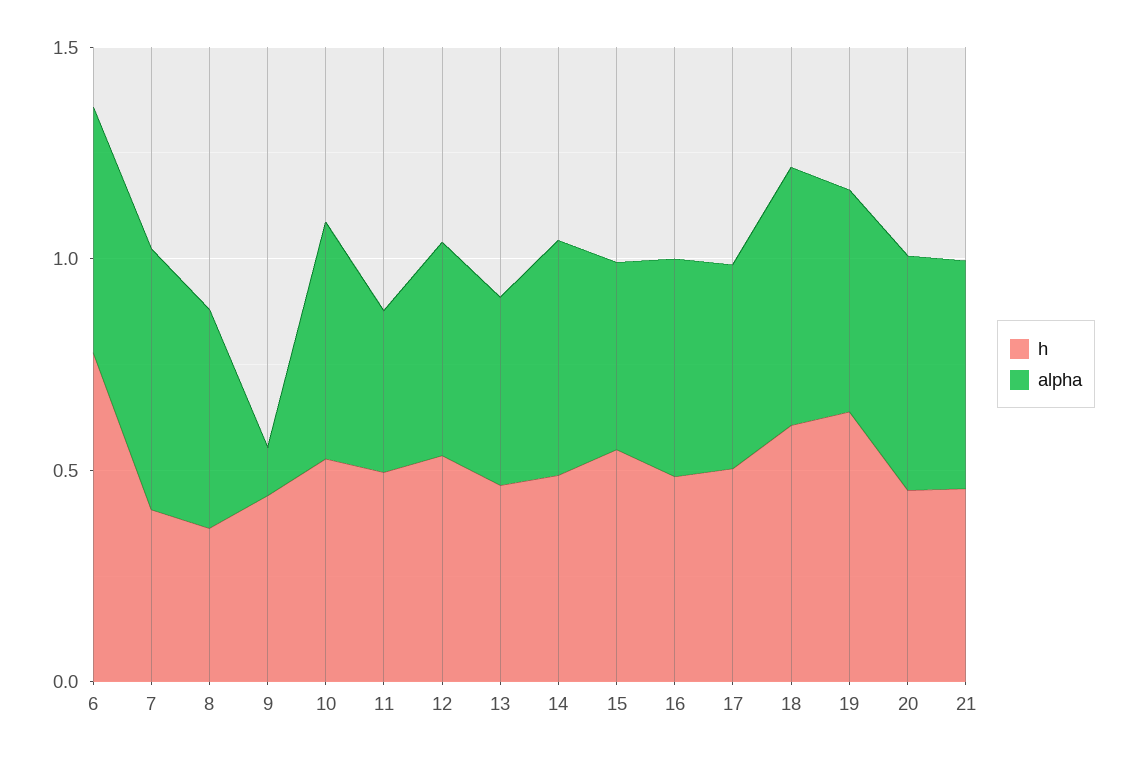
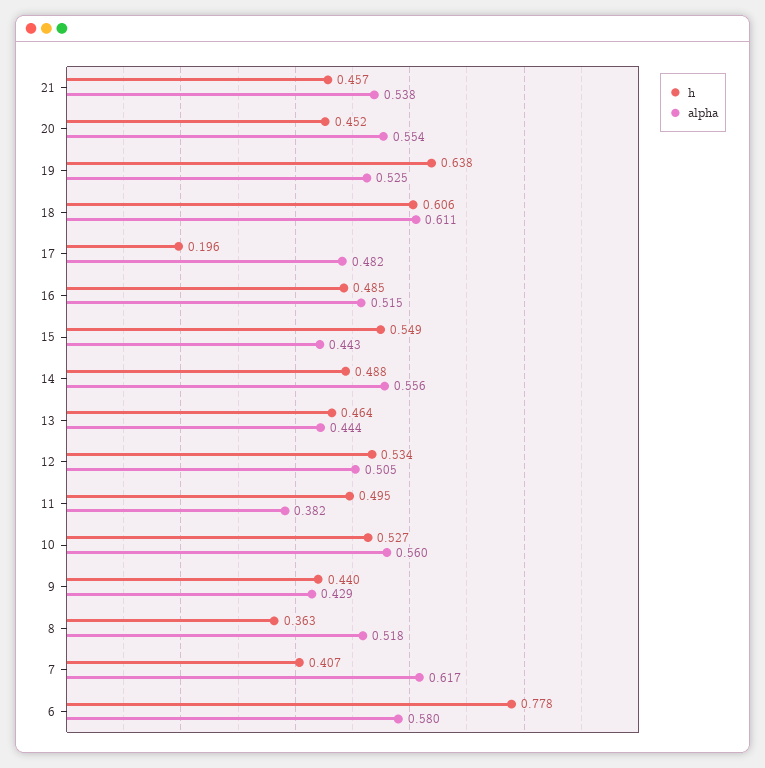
alpha, 9: 0.1 -> 0.429
h, 17: 0.5 -> 0.196

